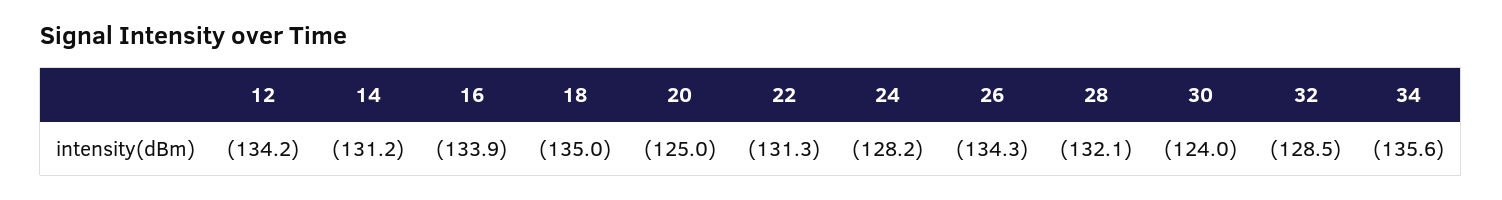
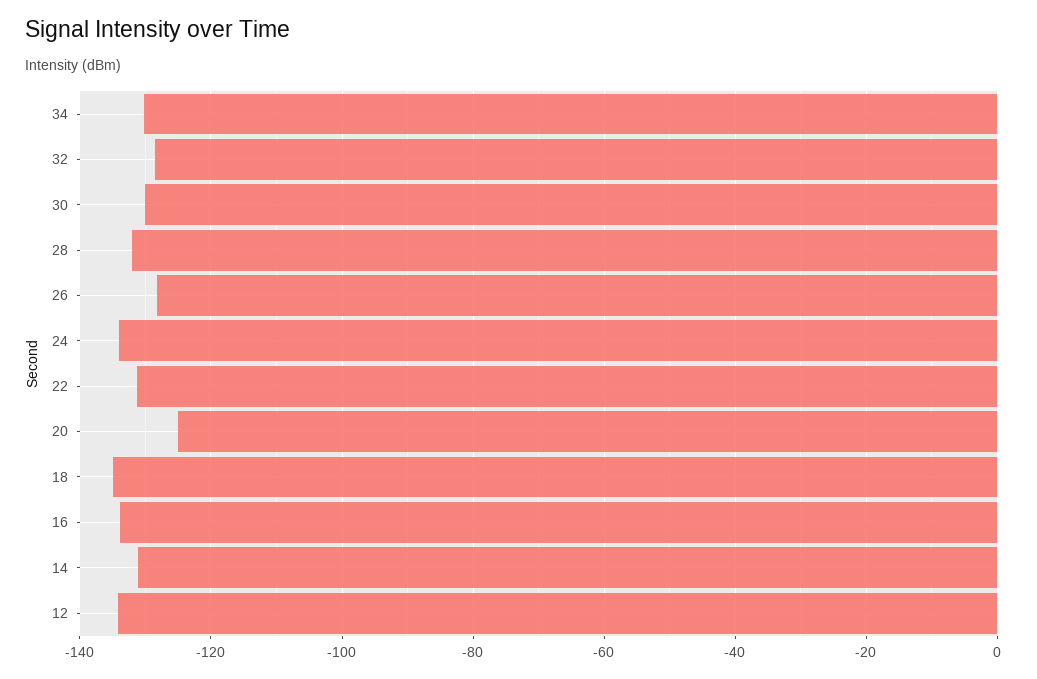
24: -128.2 -> -134
26: -134.3 -> -128
30: -124 -> -130
34: -135.6 -> -130

